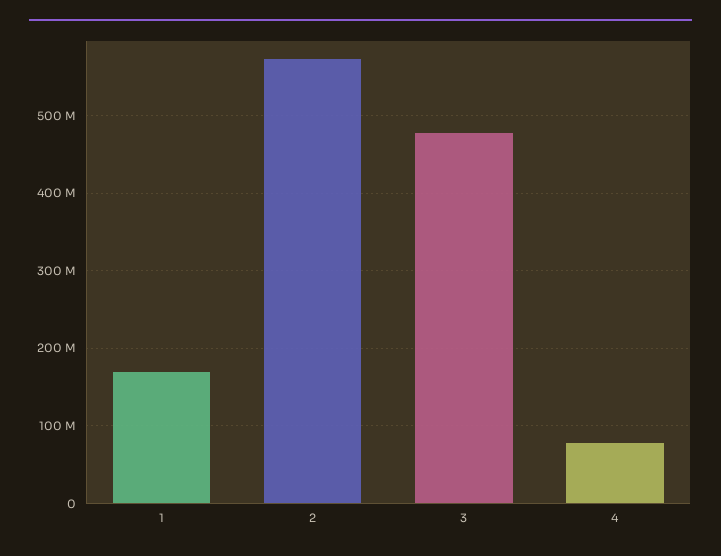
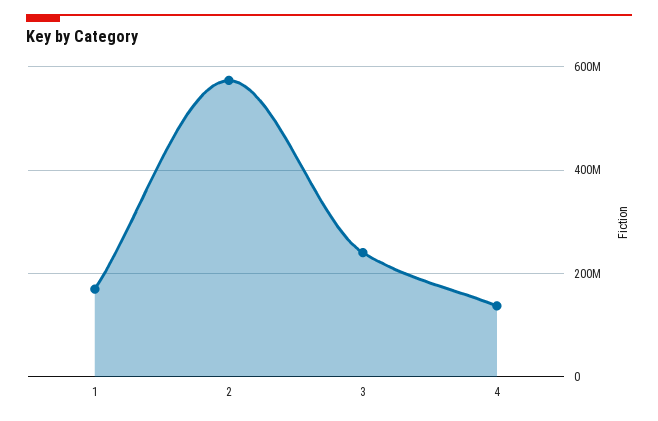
3: 480000000 -> 240000000
4: 80000000 -> 140000000

